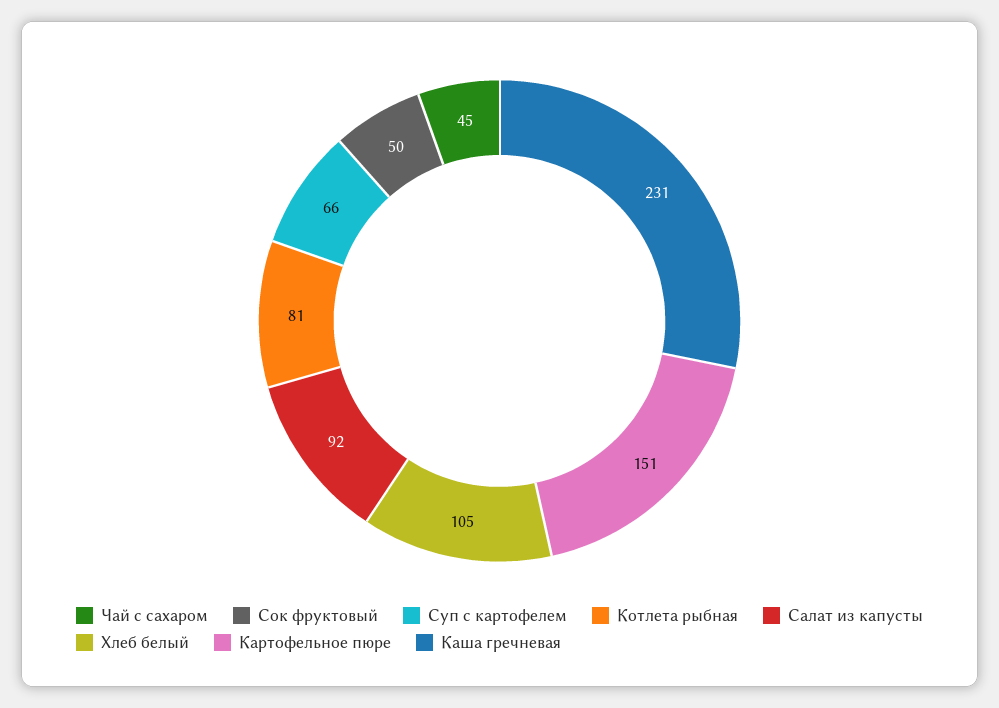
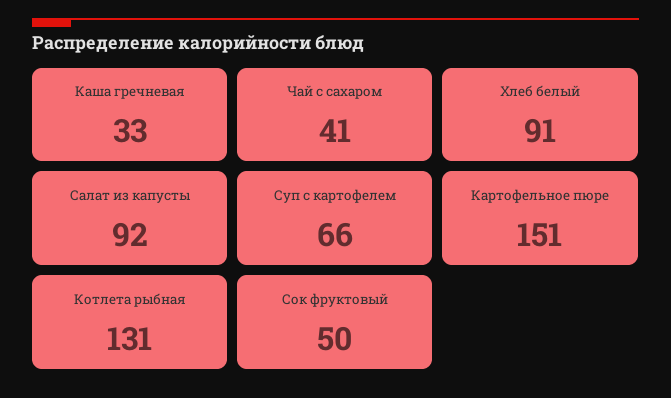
Чай с сахаром: 45 -> 41
Котлета рыбная: 81 -> 131
Хлеб белый: 105 -> 91
Каша гречневая: 231 -> 33

